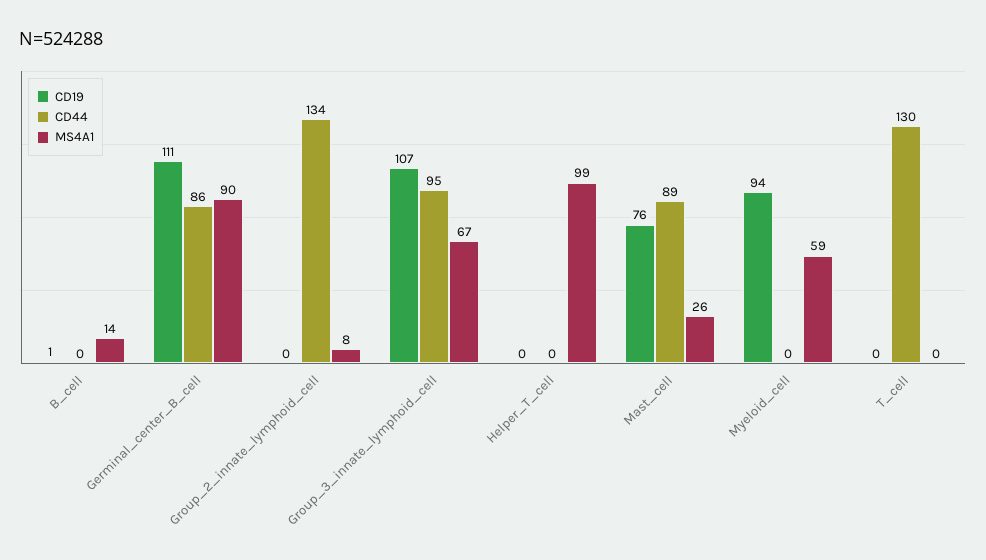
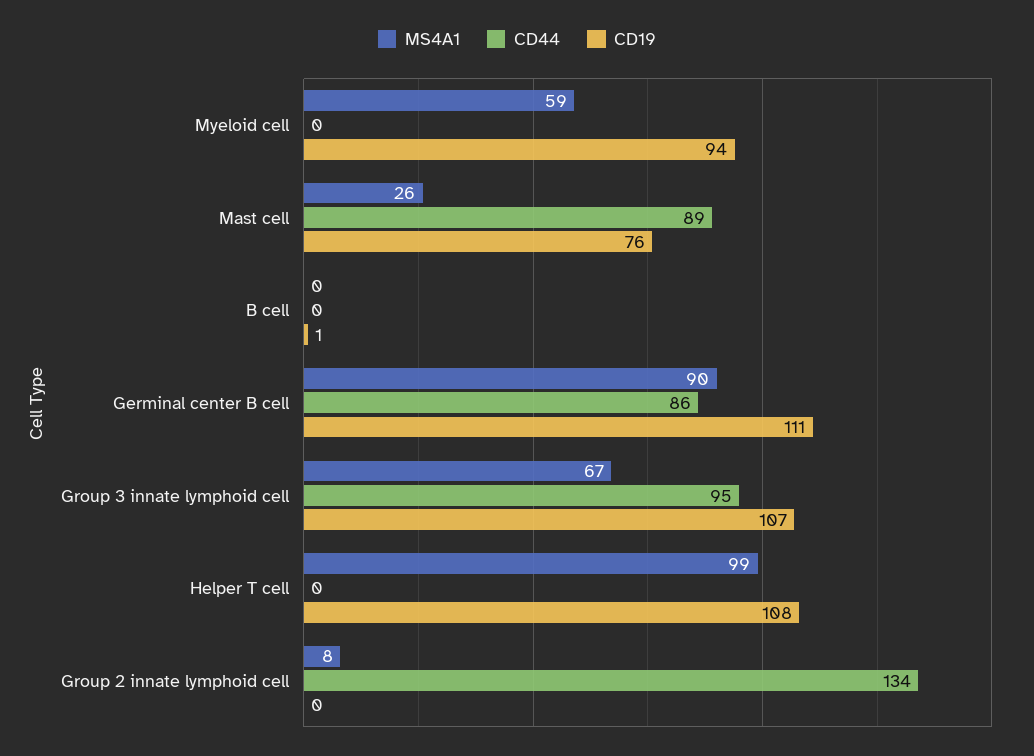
MS4A1, B_cell: 14 -> 0
CD19, Helper_T_cell: 0 -> 108
CD19, T_cell: 0 -> none
CD44, T_cell: 130 -> none
MS4A1, T_cell: 0 -> none

